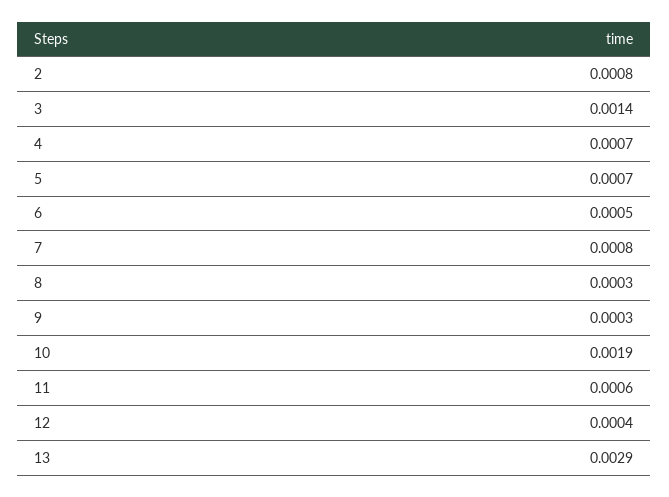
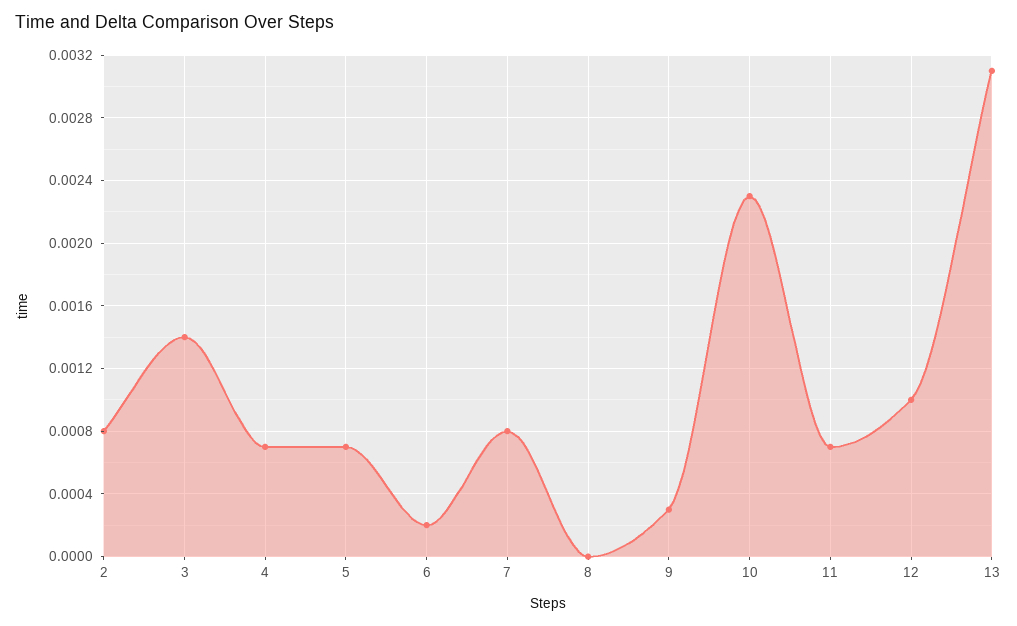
6: 0.0005 -> 0.0002
8: 0.0003 -> 0
10: 0.0019 -> 0.0023
11: 0.0006 -> 0.0007
12: 0.0004 -> 0.001
13: 0.0029 -> 0.0031

